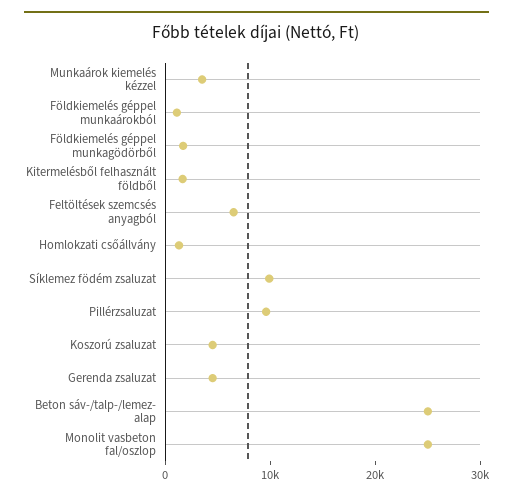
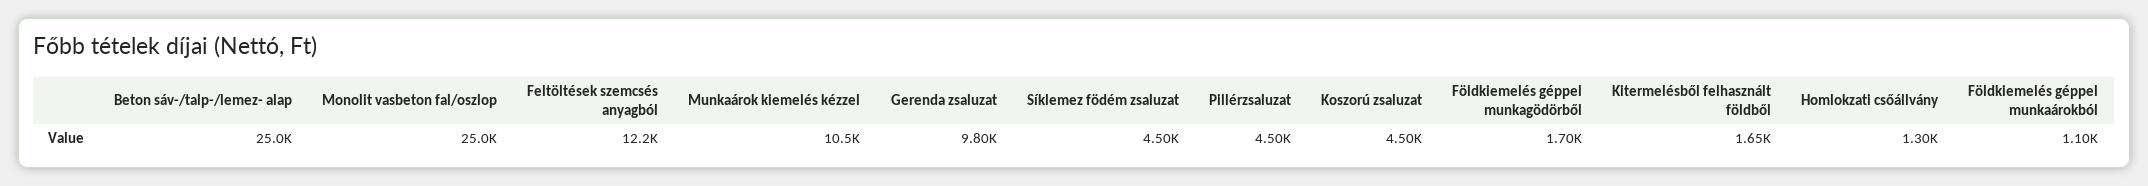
Munkaárok kiemelés kézzel: 4000 -> 10500
Feltöltések szemcsés anyagból: 6000 -> 12200
Síklemez födém zsaluzat: 10000 -> 4500
Pillérzsaluzat: 10000 -> 4500
Gerenda zsaluzat: 4000 -> 9800

